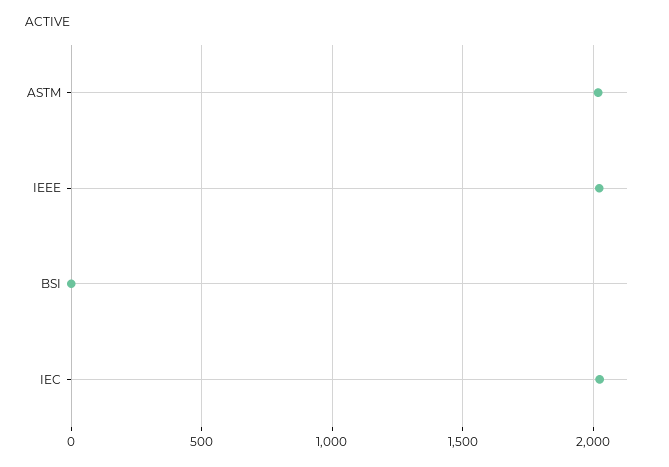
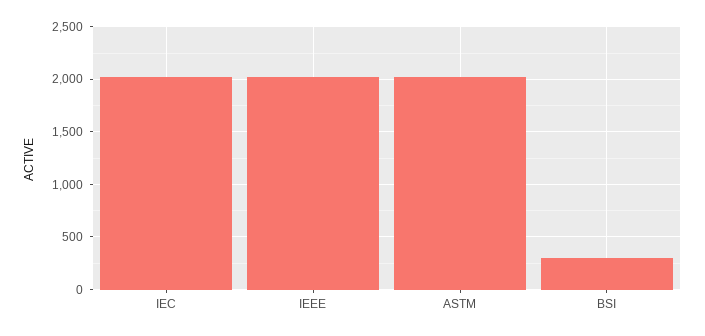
BSI: 0 -> 300

